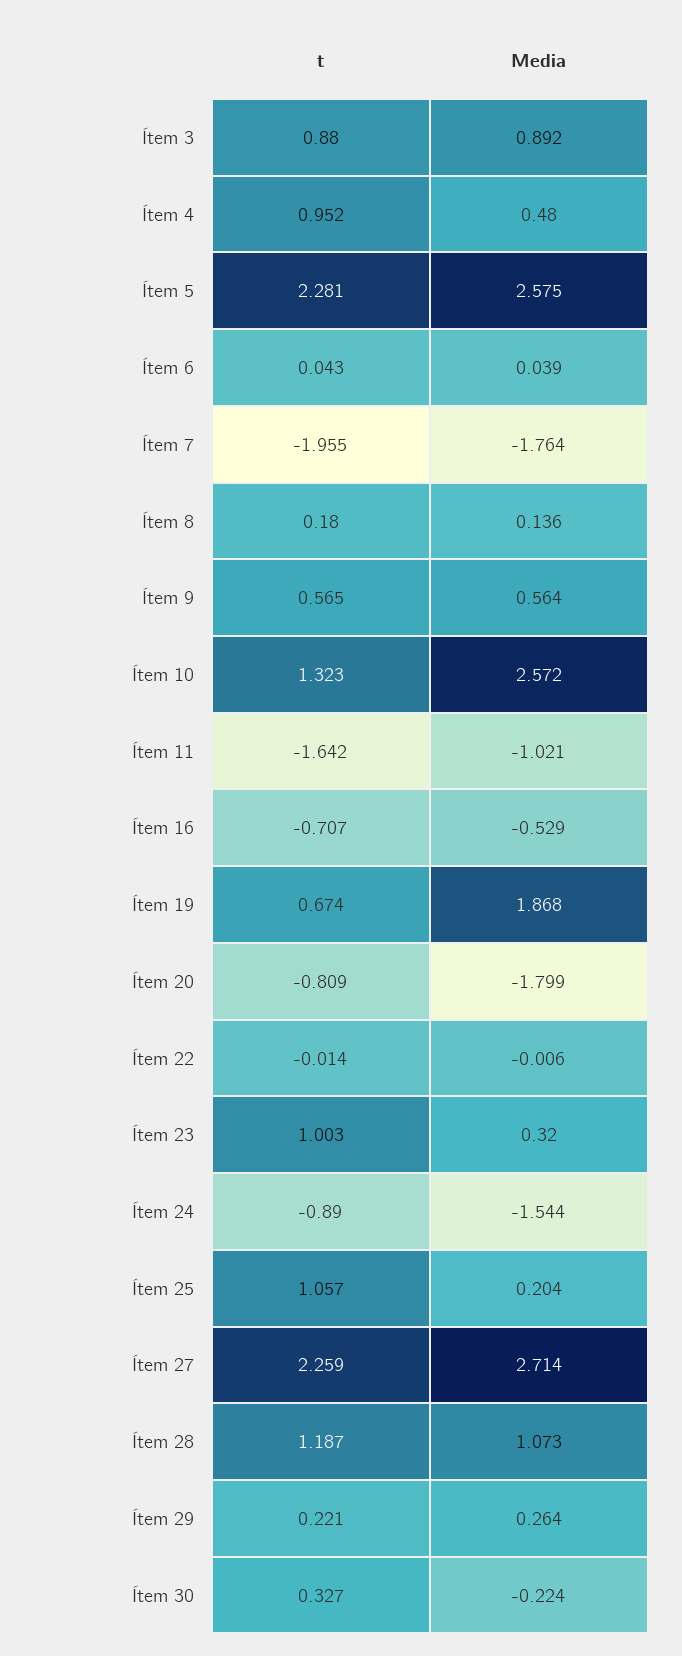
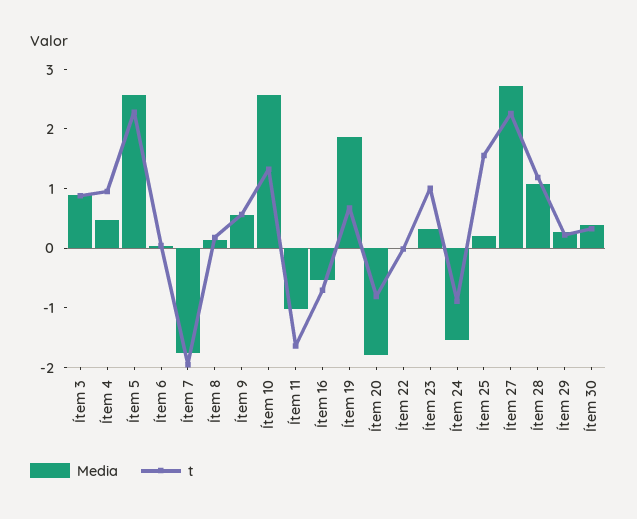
t, Ítem 25: 1.057 -> 1.6
Media, Ítem 30: -0.224 -> 0.4

